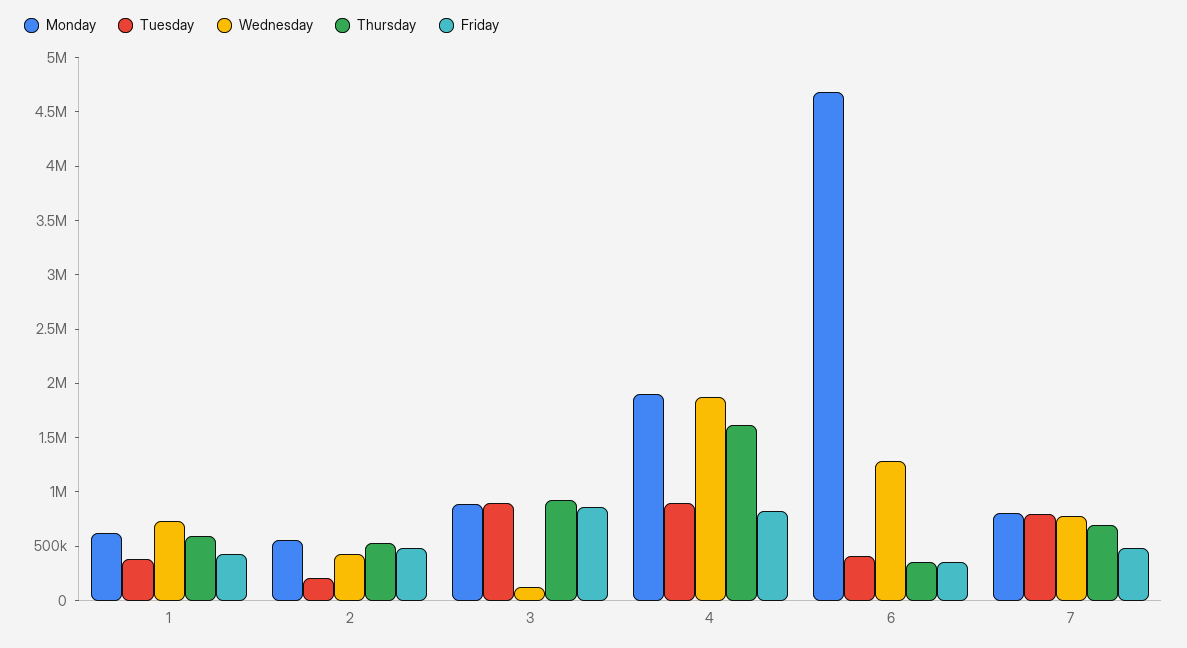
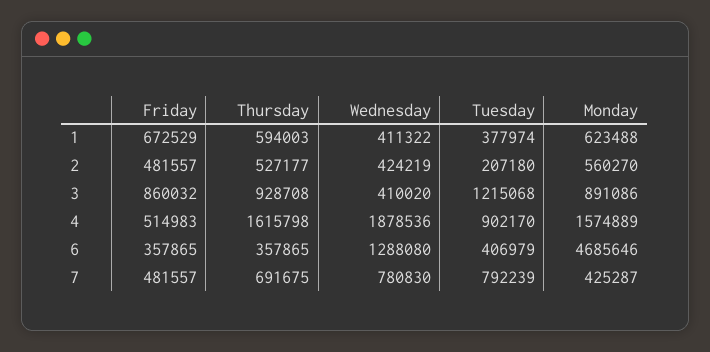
Wednesday, 1: 700000 -> 411322
Friday, 1: 400000 -> 672529
Tuesday, 3: 900000 -> 1215068
Wednesday, 3: 100000 -> 410020
Monday, 4: 1900000 -> 1574889
Friday, 4: 800000 -> 514983
Monday, 7: 800000 -> 425287

